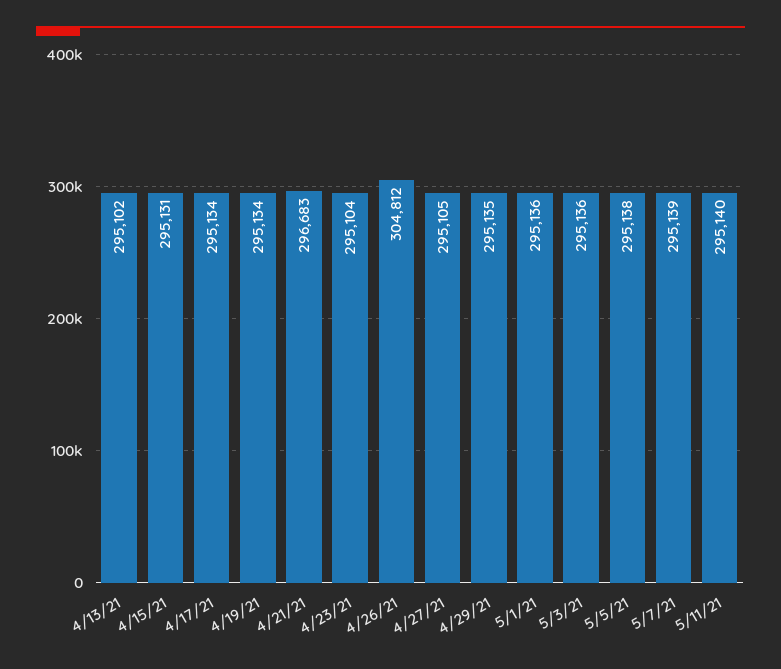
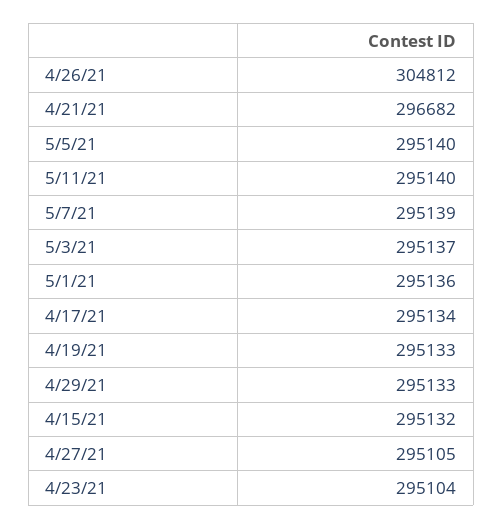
4/13/21: 295102 -> none
4/15/21: 295131 -> 295132
4/19/21: 295134 -> 295133
4/21/21: 296683 -> 296682
4/29/21: 295135 -> 295133
5/3/21: 295136 -> 295137
5/5/21: 295138 -> 295140

